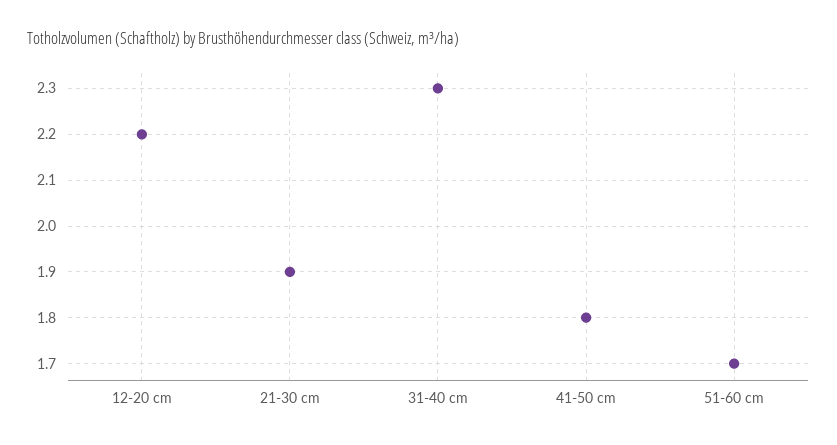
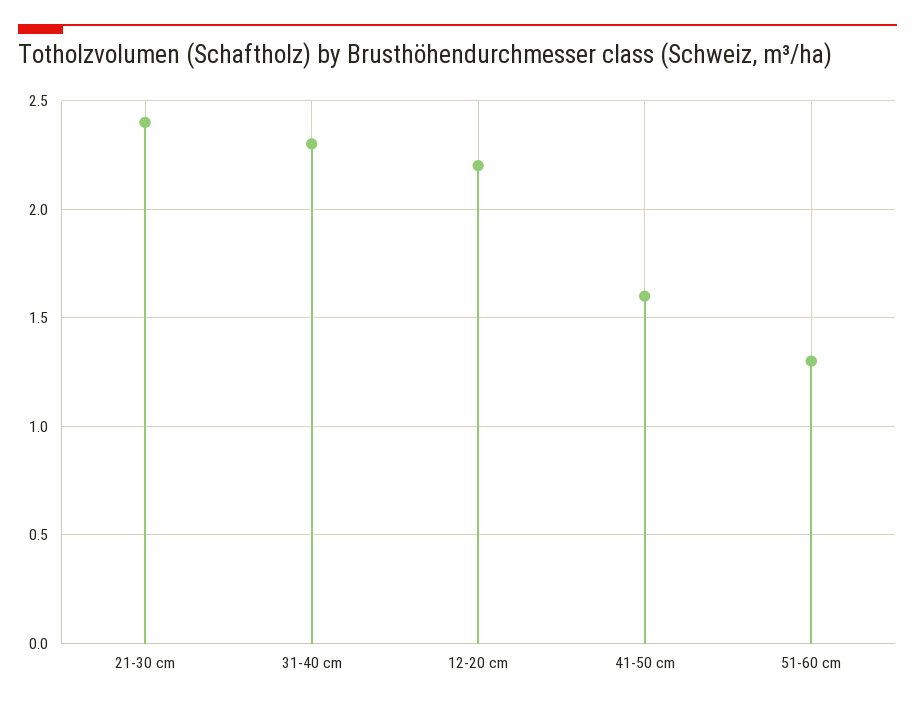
21-30 cm: 1.9 -> 2.4
41-50 cm: 1.8 -> 1.6
51-60 cm: 1.7 -> 1.3

